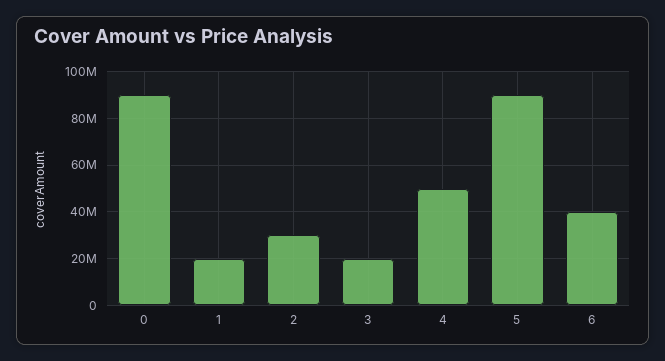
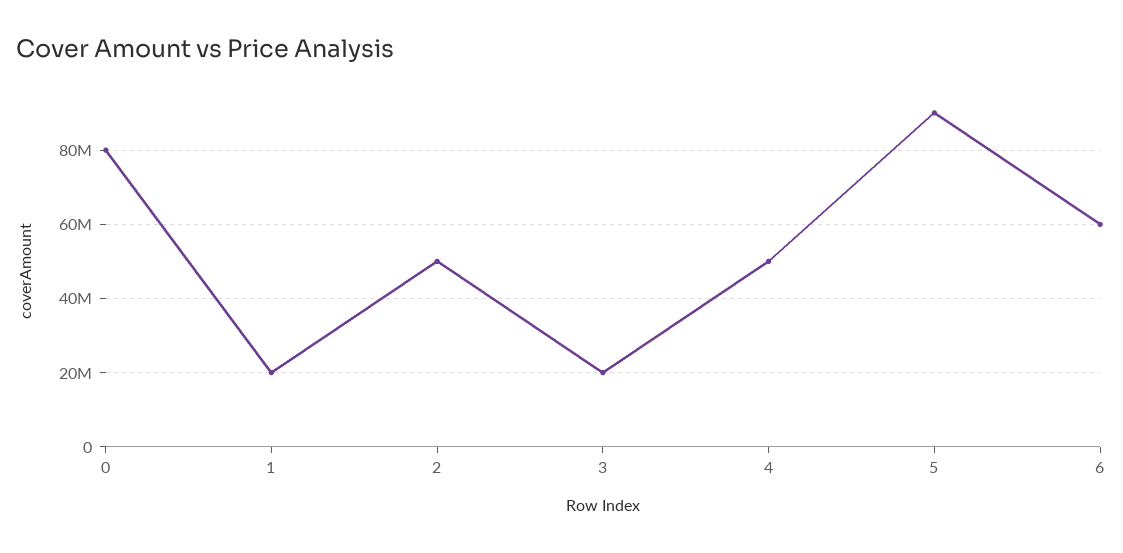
0: 90000000 -> 80000000
2: 30000000 -> 50000000
6: 40000000 -> 60000000

